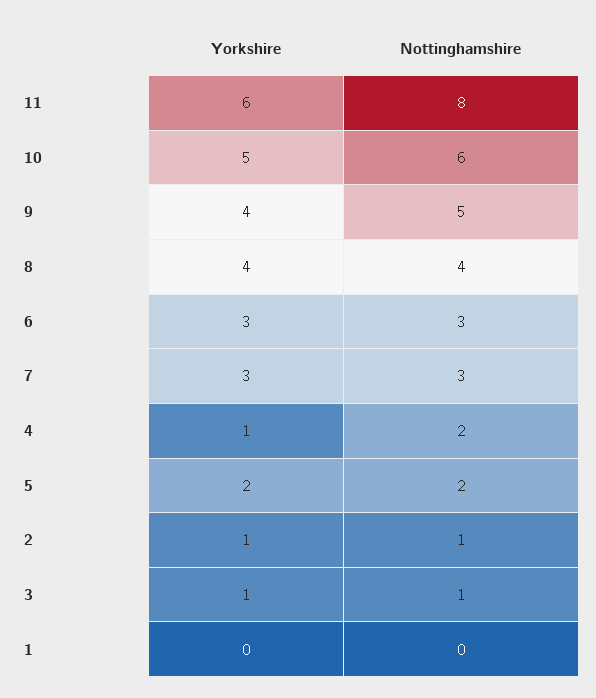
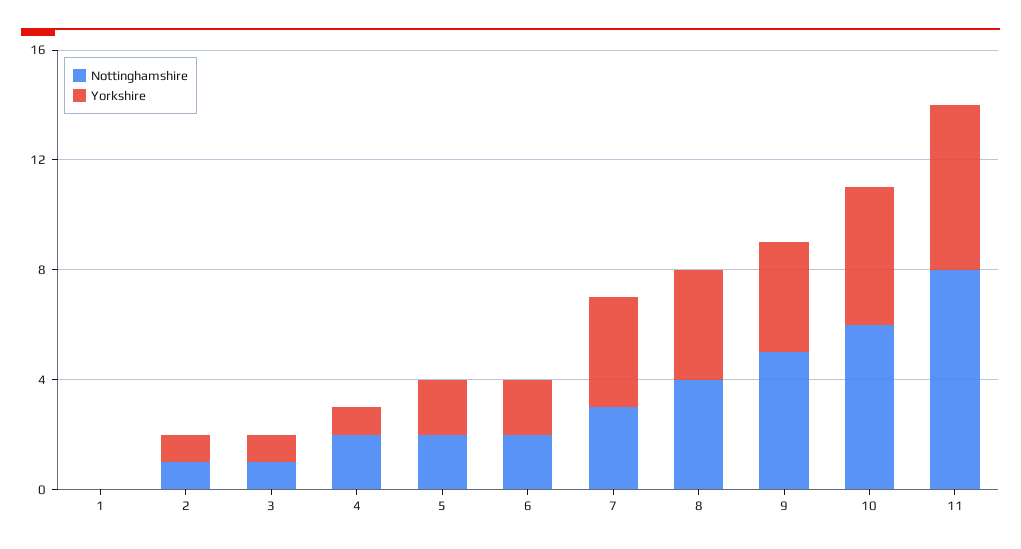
Yorkshire, 6: 3 -> 2
Nottinghamshire, 6: 3 -> 2
Yorkshire, 7: 3 -> 4

